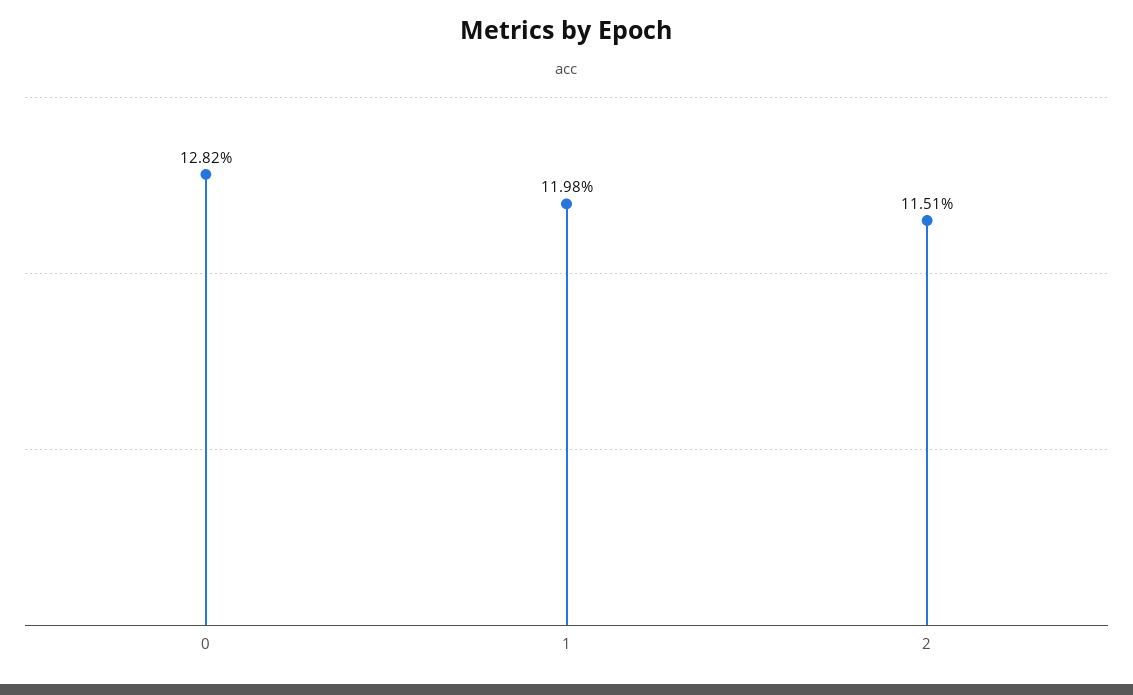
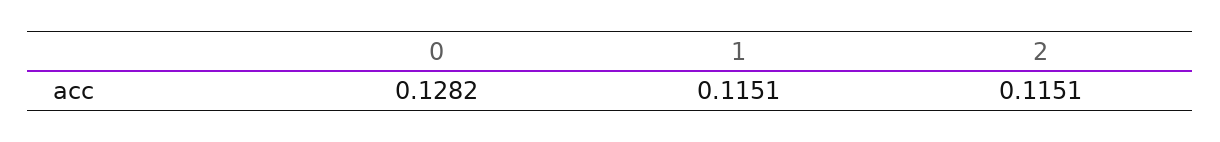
1: 0.1198 -> 0.1151

